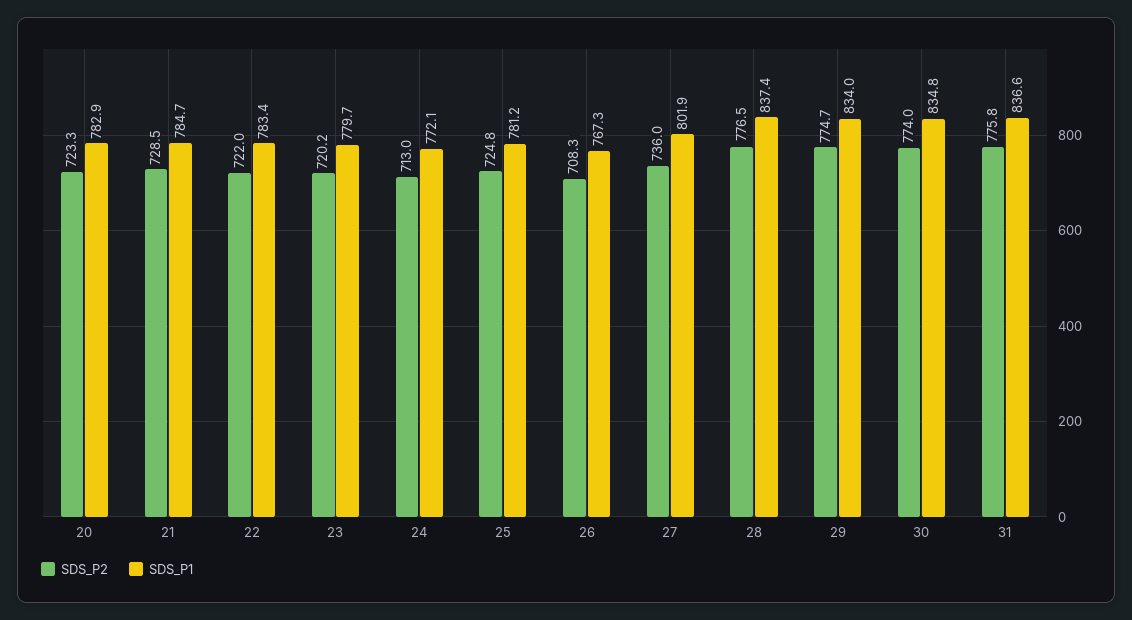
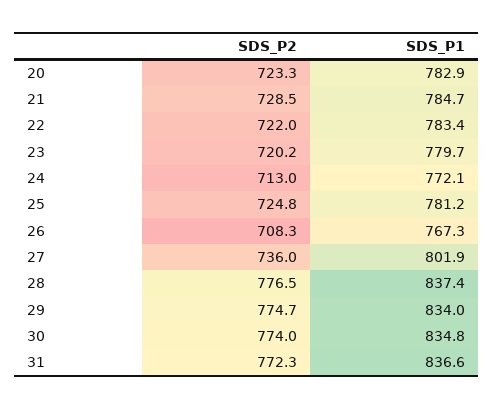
SDS_P2, 31: 775.8 -> 772.3

